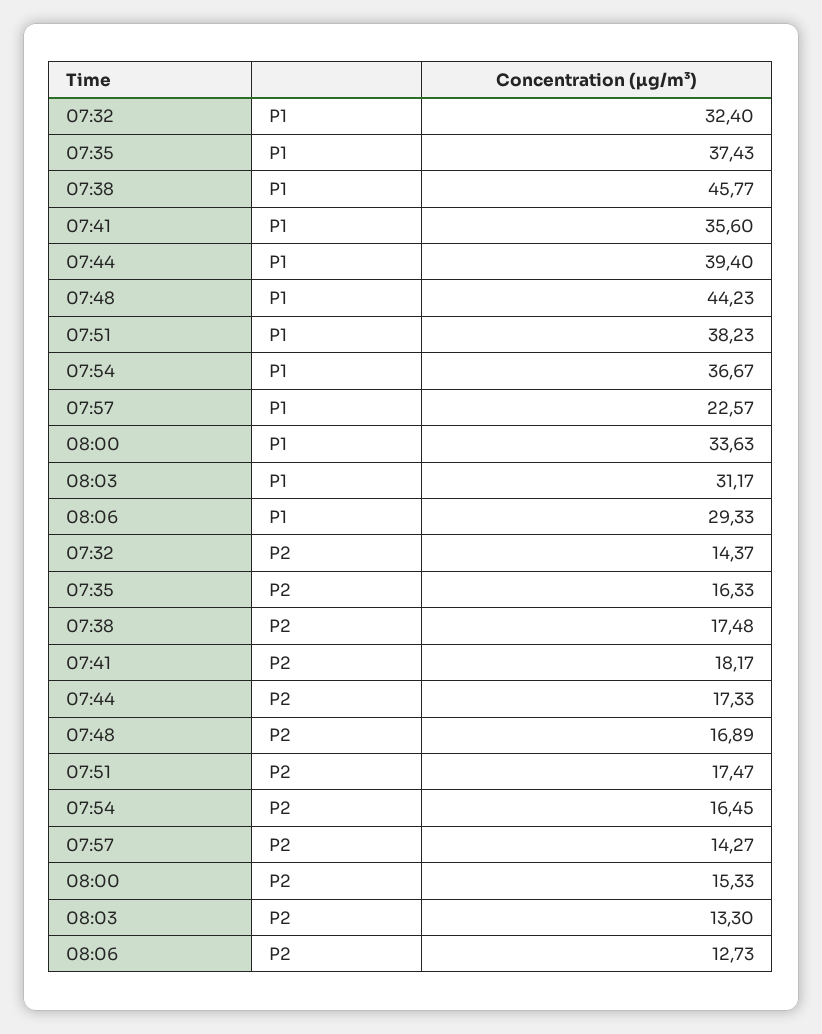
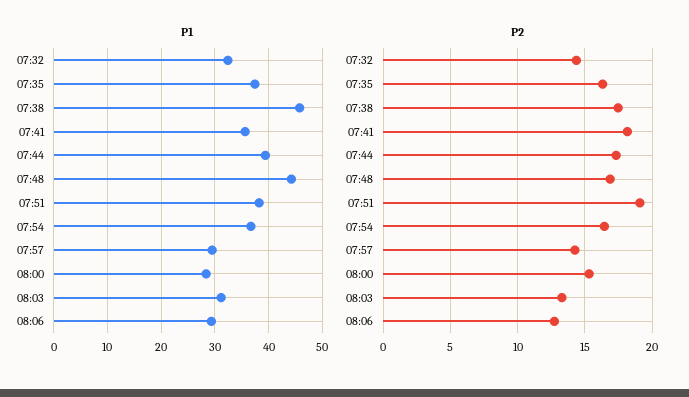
P1, 07:57: 22.57 -> 30
P1, 08:00: 33.63 -> 28
P2, 07:51: 17.47 -> 19

